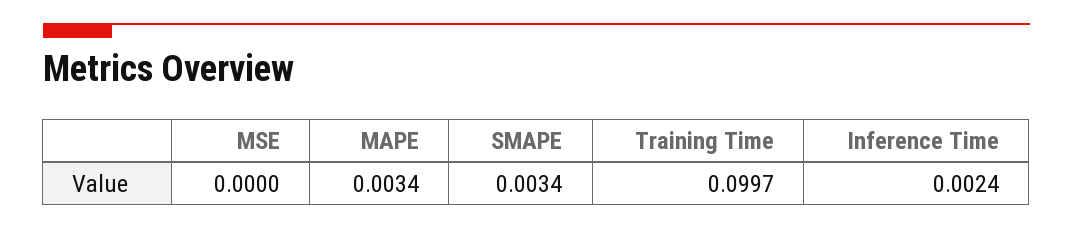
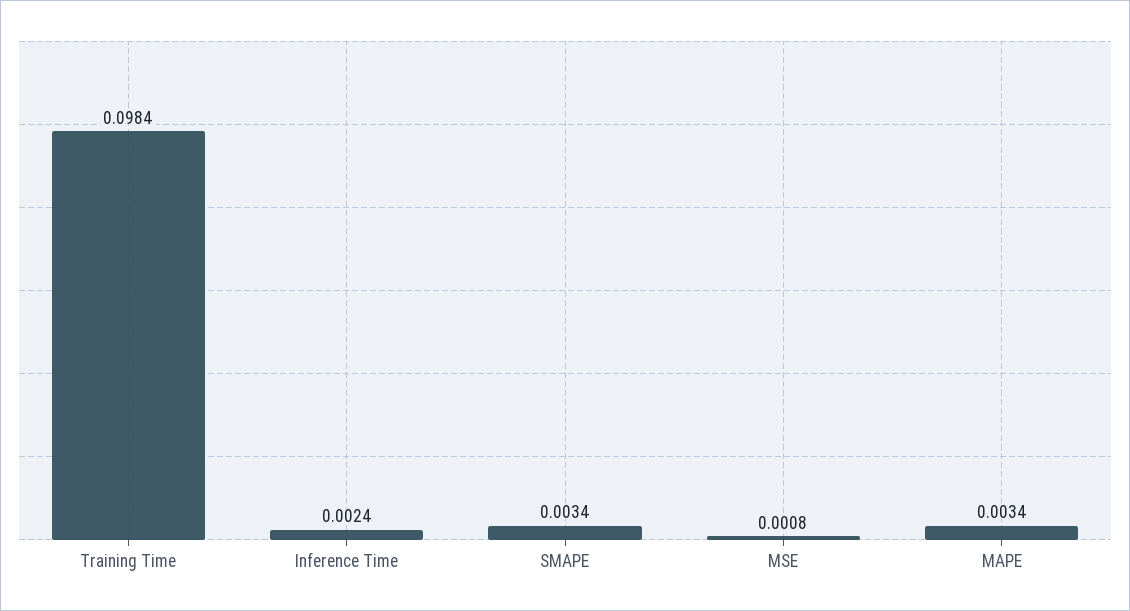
MSE: 0 -> 0.0008
Training Time: 0.0997 -> 0.0984

